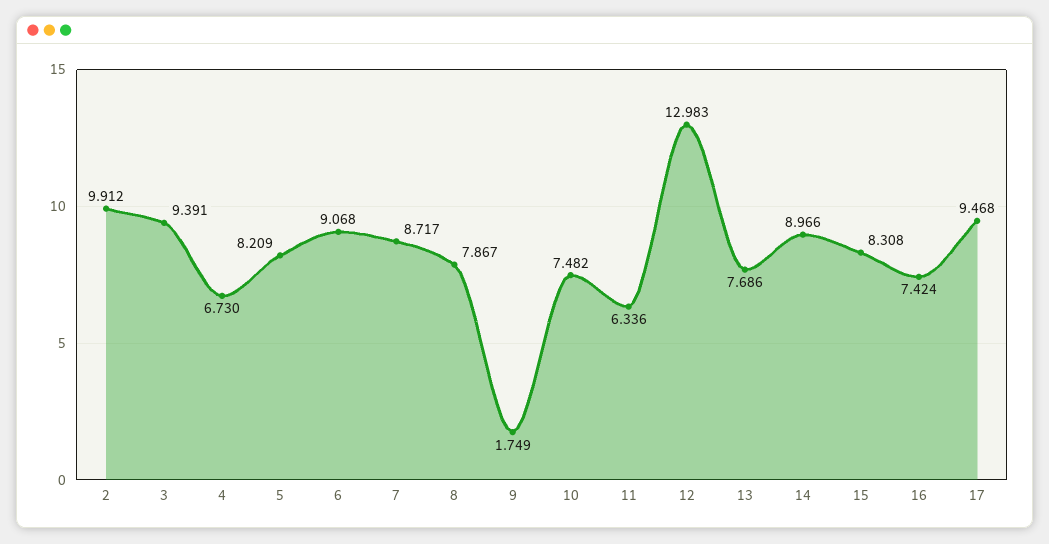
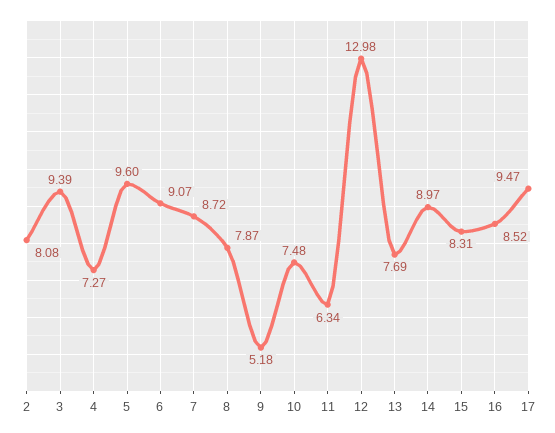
2: 9.912 -> 8.08
4: 6.73 -> 7.27
5: 8.209 -> 9.6
9: 1.749 -> 5.18
16: 7.424 -> 8.52

